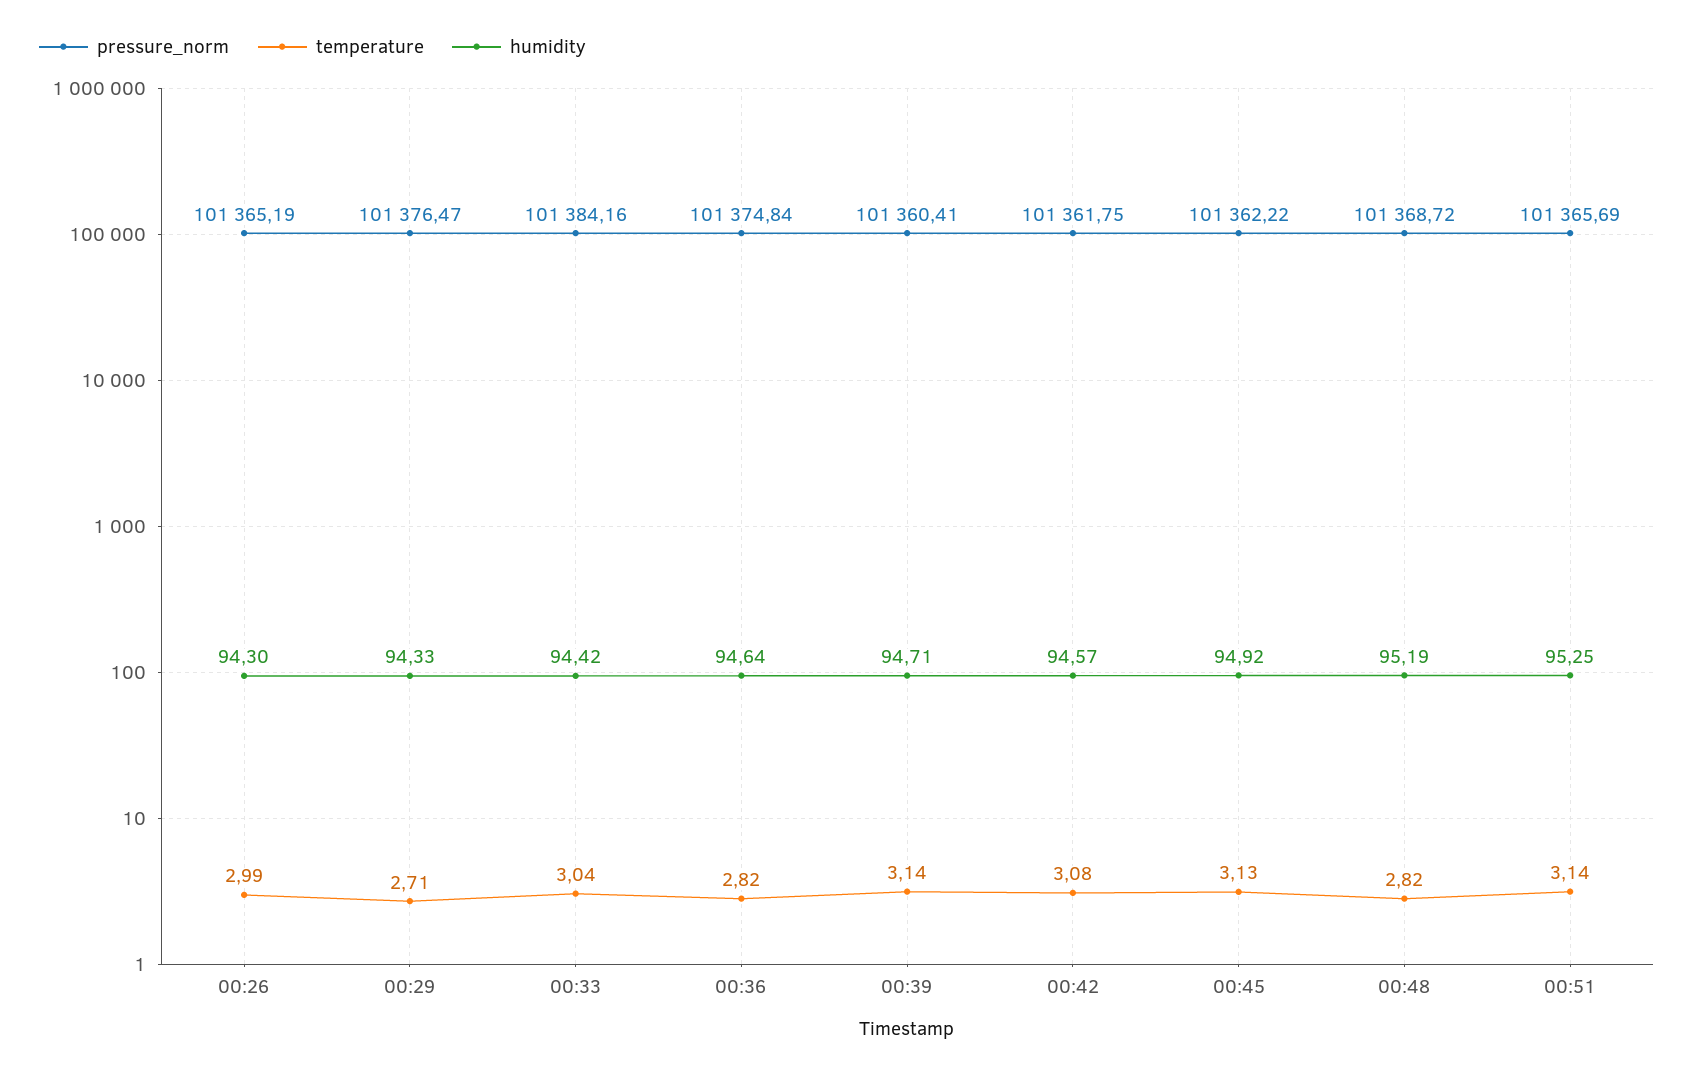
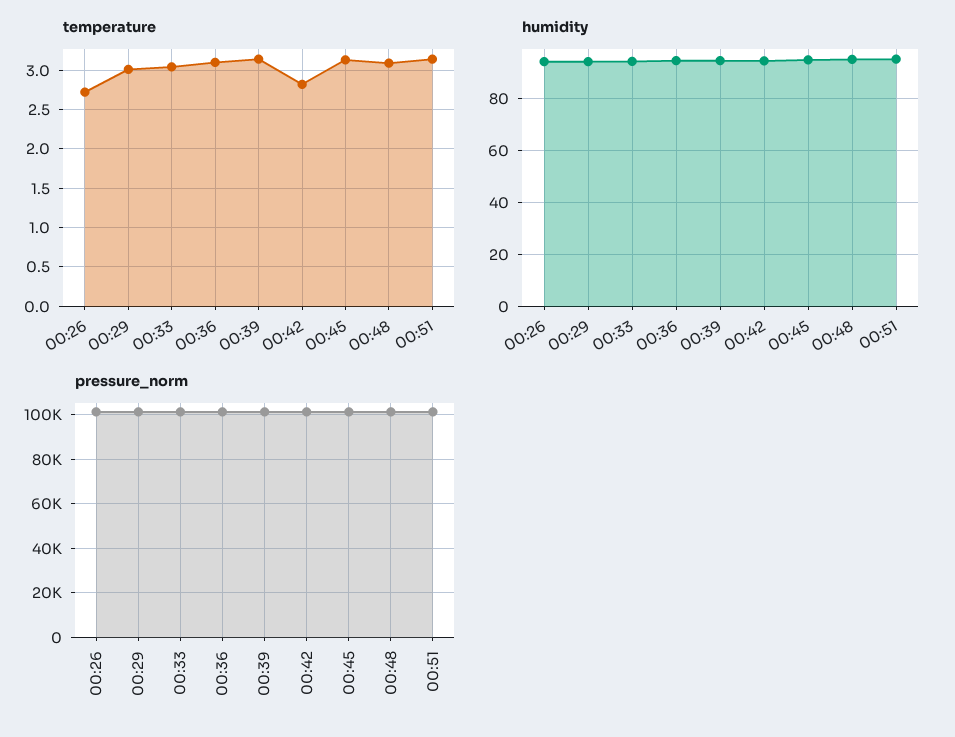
temperature, 00:26: 2.99 -> 2.7
temperature, 00:29: 2.71 -> 3
temperature, 00:36: 2.82 -> 3.1
temperature, 00:42: 3.08 -> 2.8
temperature, 00:48: 2.82 -> 3.1

